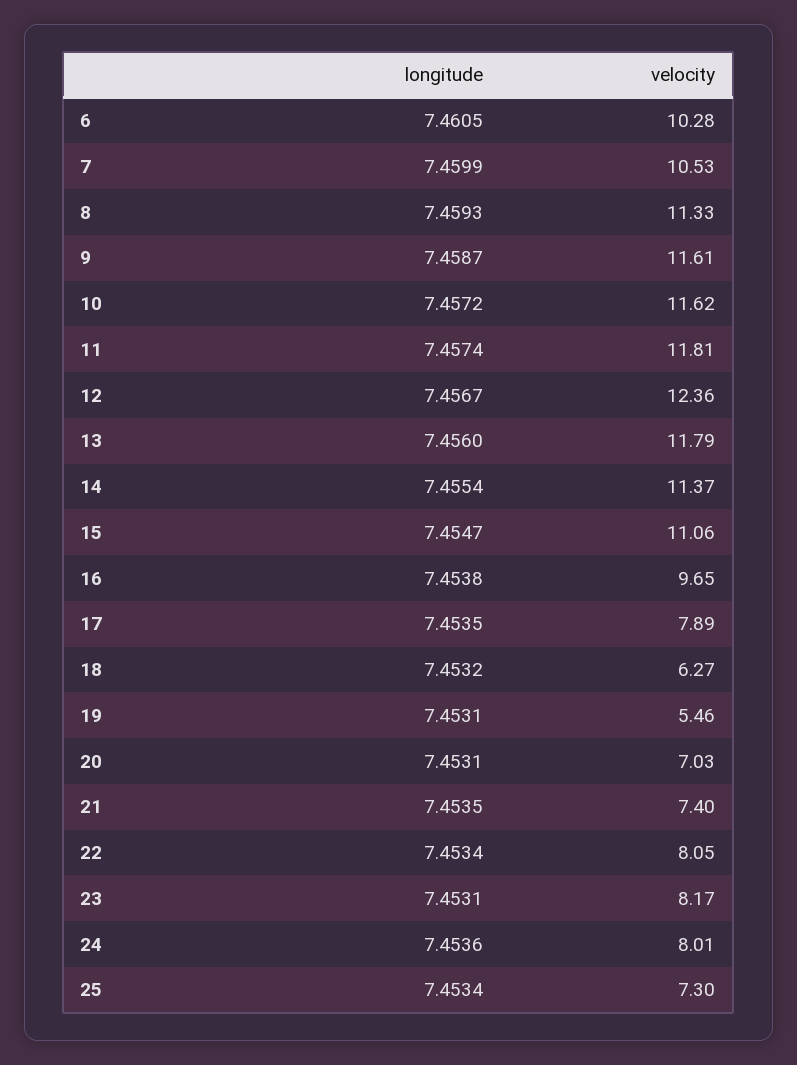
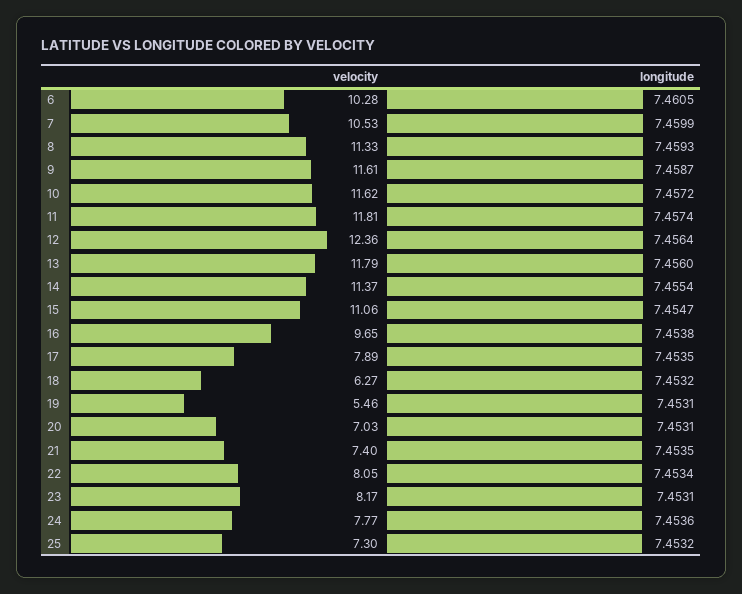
longitude, 12: 7.4567 -> 7.4564
velocity, 24: 8.01 -> 7.77
longitude, 25: 7.4534 -> 7.4532

